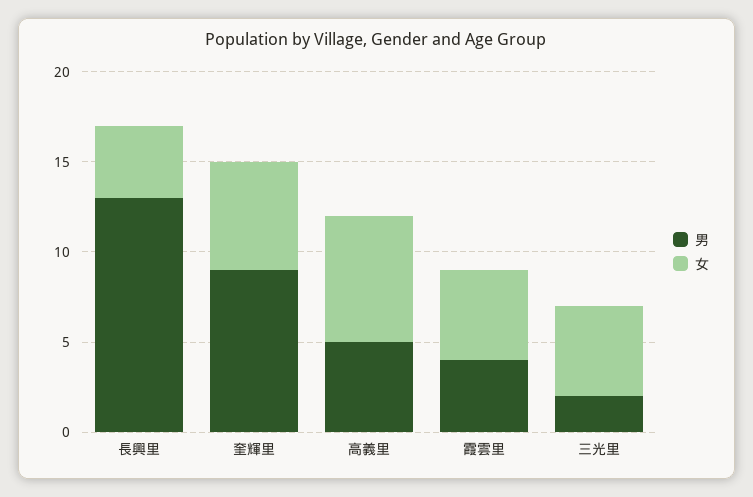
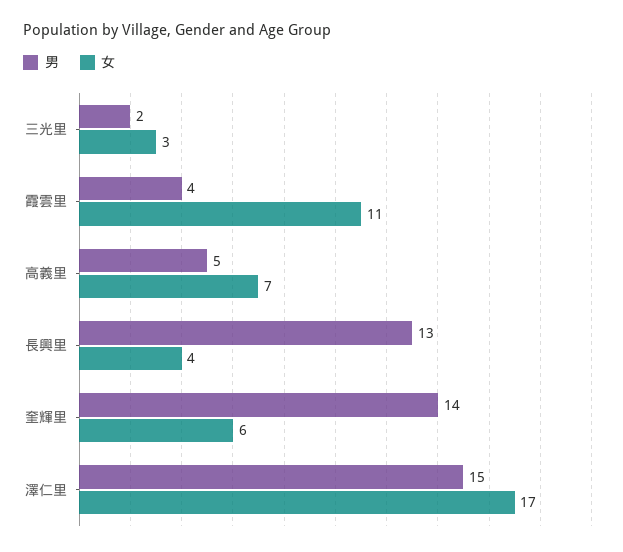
男, 奎輝里: 9 -> 14
女, 霞雲里: 5 -> 11
女, 三光里: 5 -> 3
男, 澤仁里: none -> 15
女, 澤仁里: none -> 17

